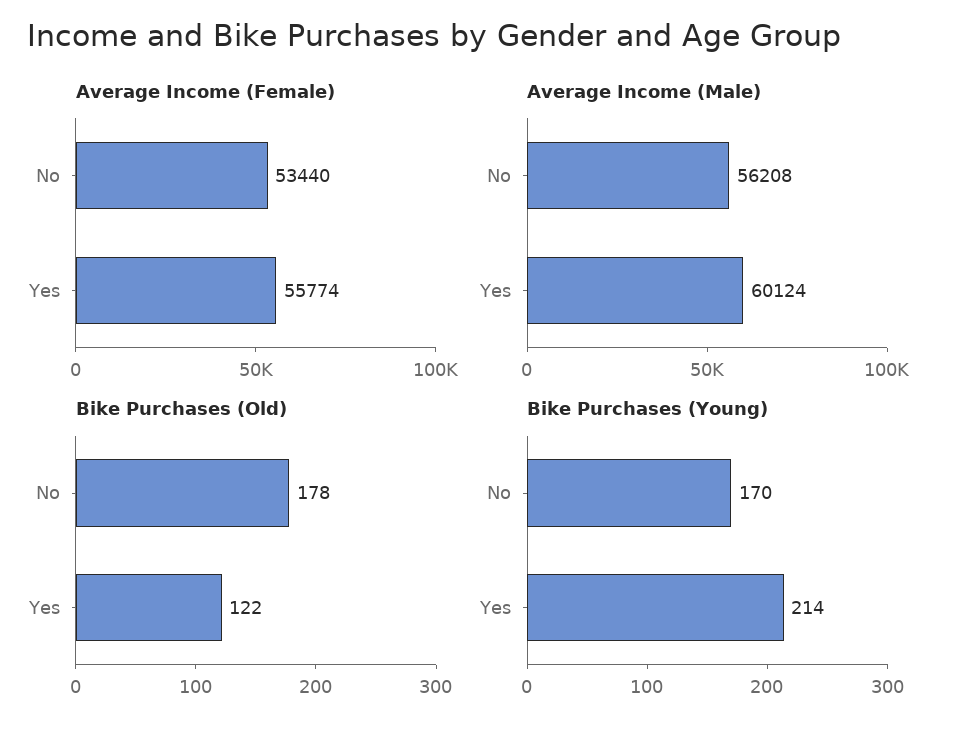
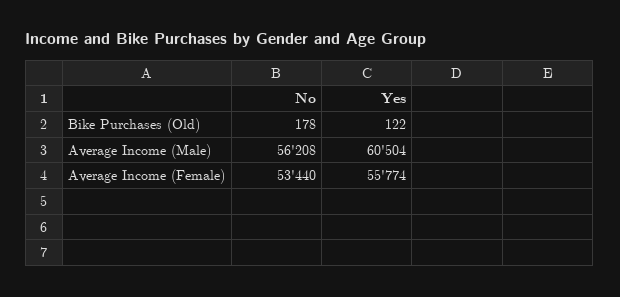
Average Income (Male), Yes: 60124 -> 60504
Bike Purchases (Young), No: 170 -> none
Bike Purchases (Young), Yes: 214 -> none

